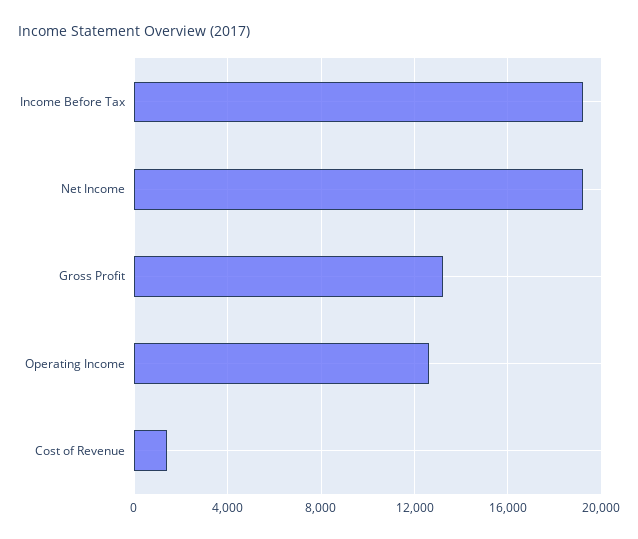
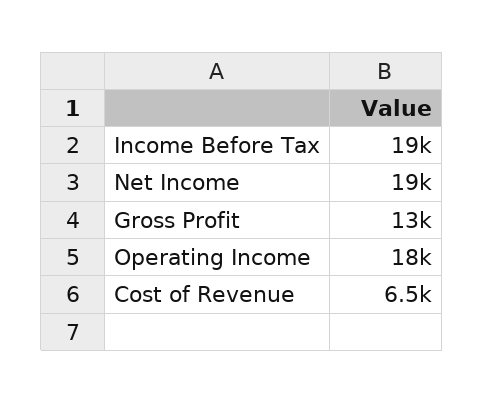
Operating Income: 12500 -> 18000
Cost of Revenue: 1500 -> 6500

